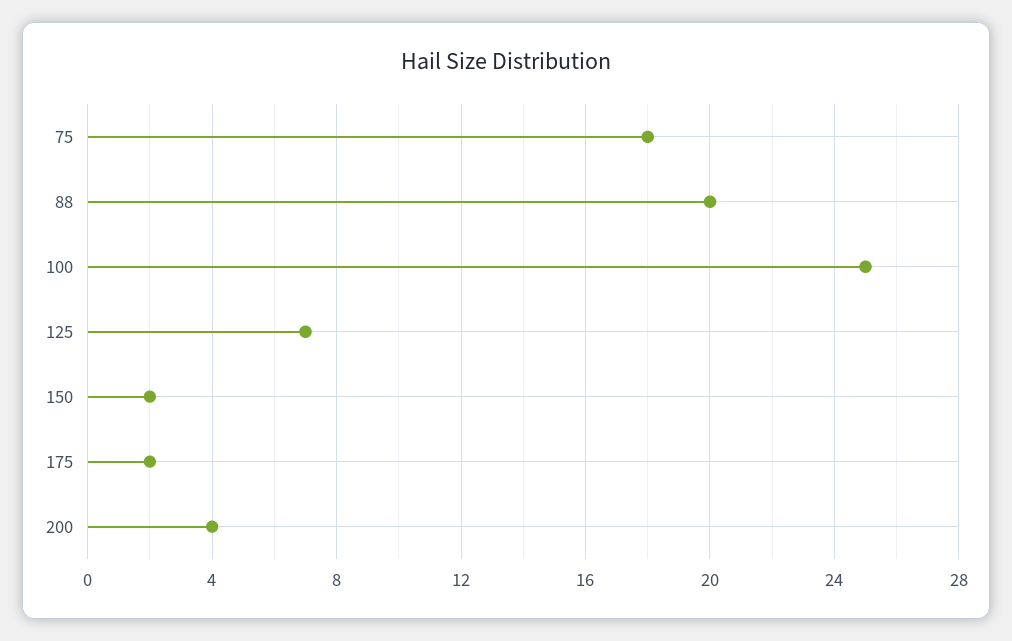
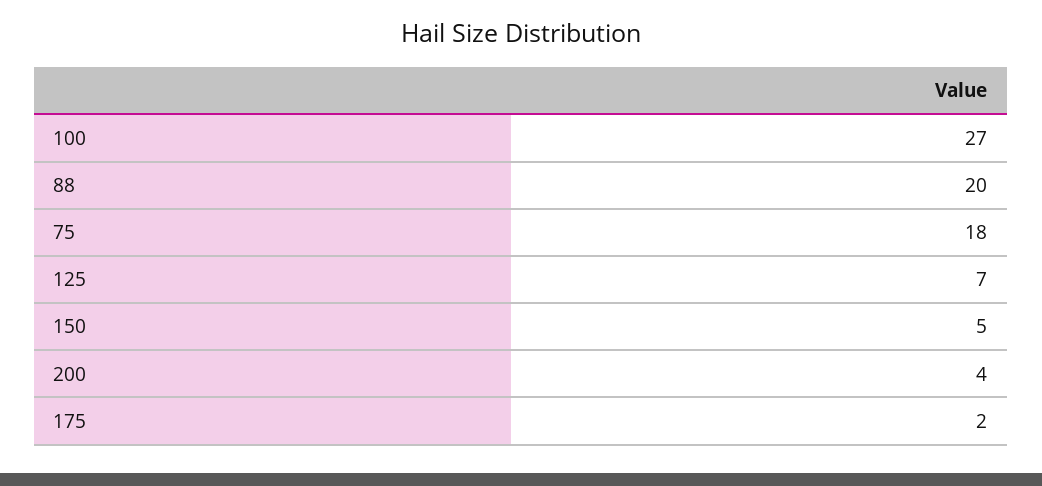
100: 25 -> 27
150: 2 -> 5

